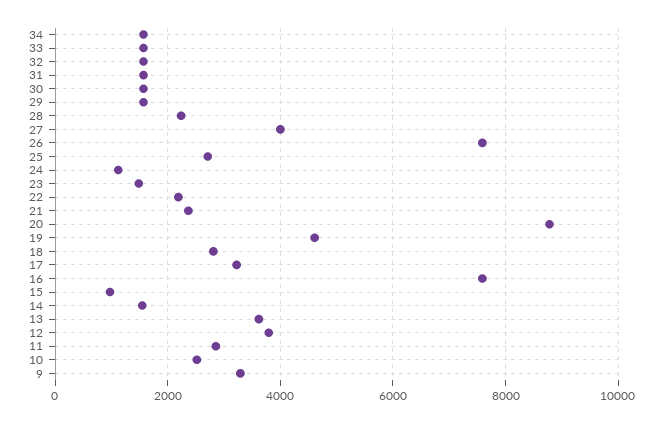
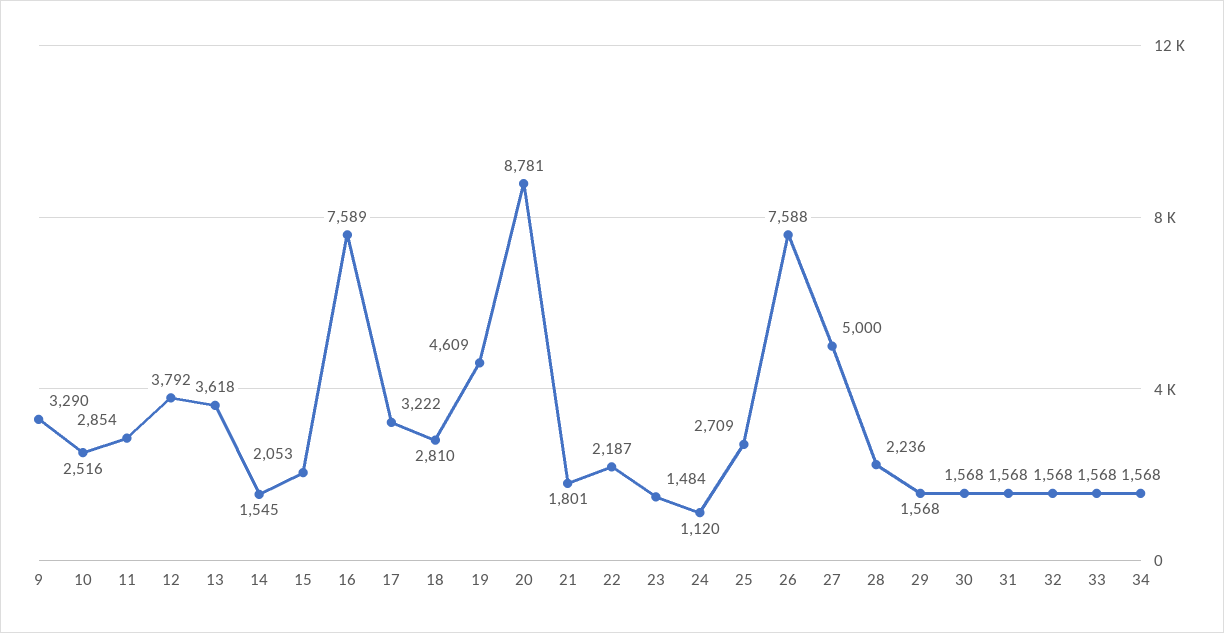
27: 4000 -> 5000
21: 2400 -> 1801
15: 1000 -> 2053

